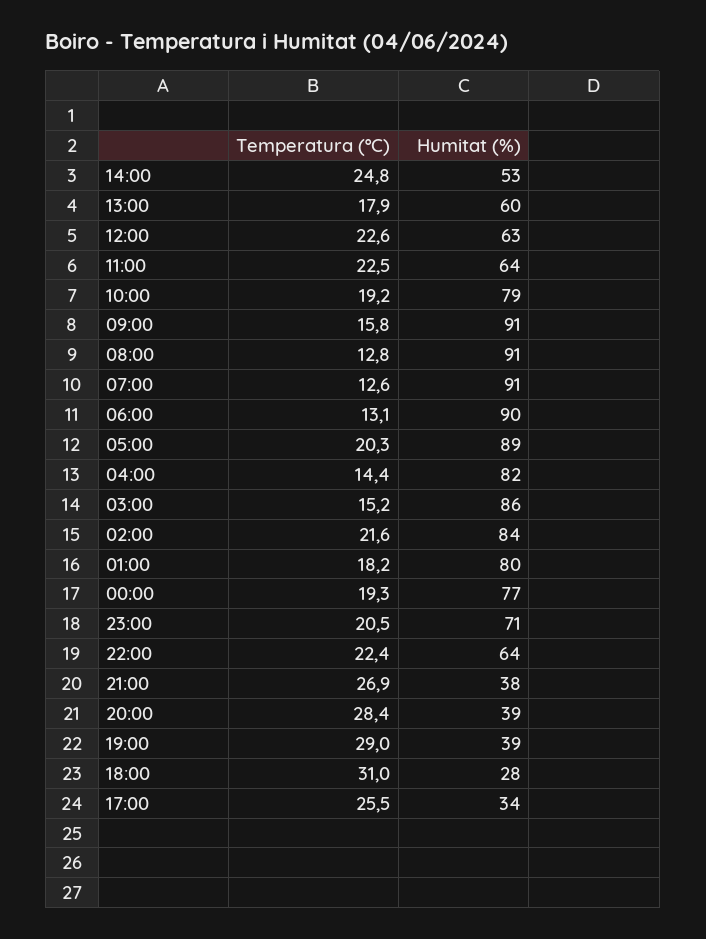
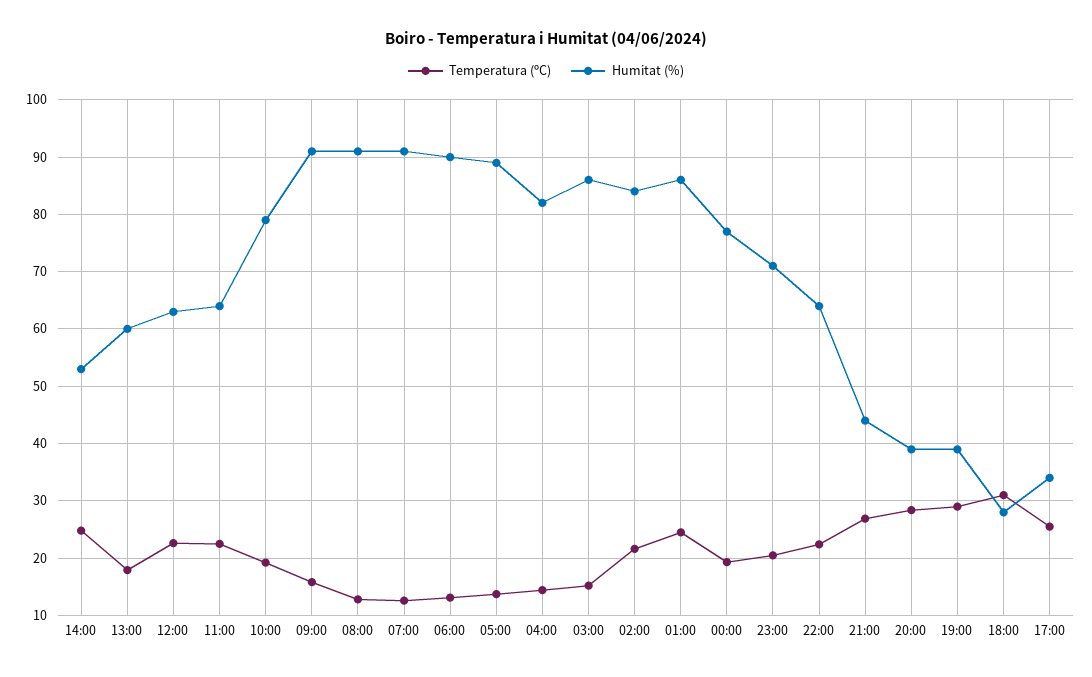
Temperatura (ºC), 05:00: 20.3 -> 14
Temperatura (ºC), 01:00: 18.2 -> 24
Humitat (%), 01:00: 80 -> 86
Humitat (%), 21:00: 38 -> 44

